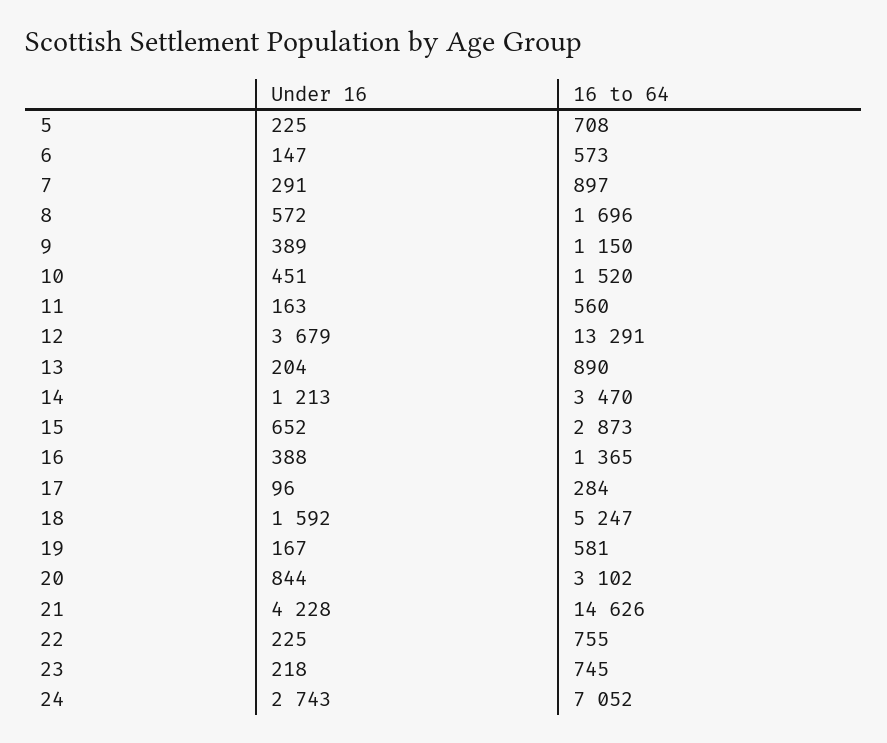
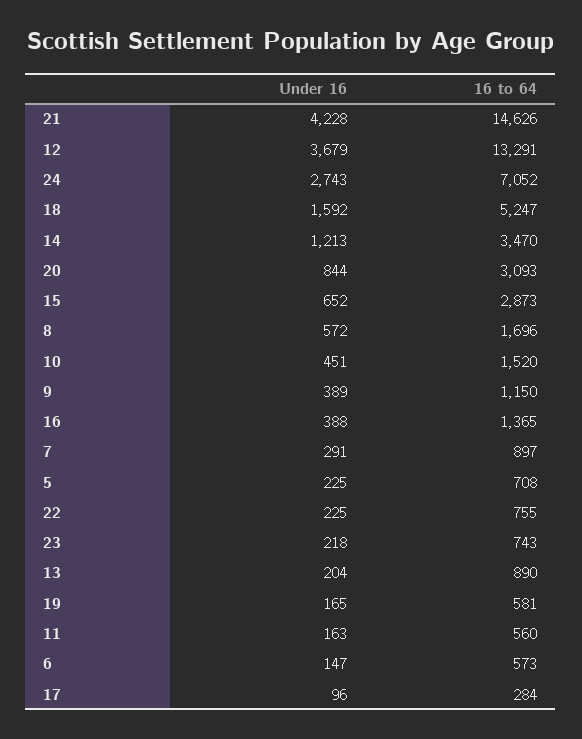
Under 16, 19: 167 -> 165
16 to 64, 20: 3102 -> 3093
16 to 64, 23: 745 -> 743

